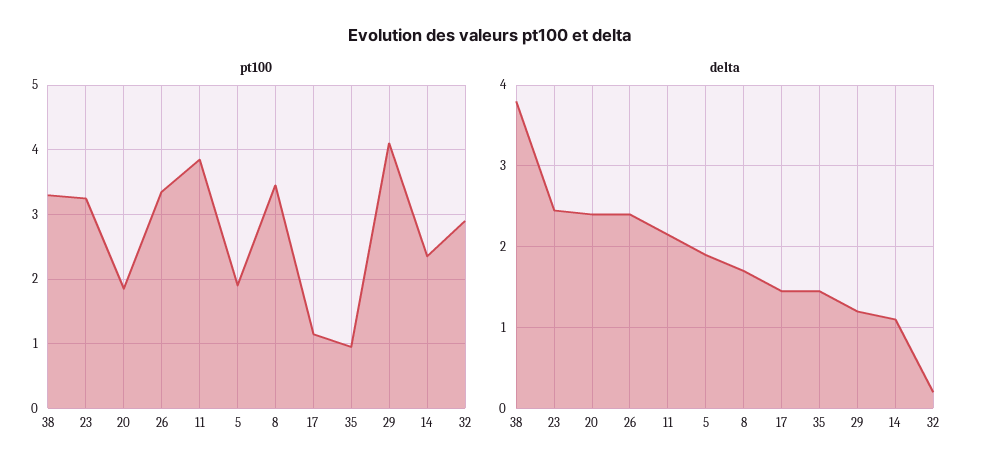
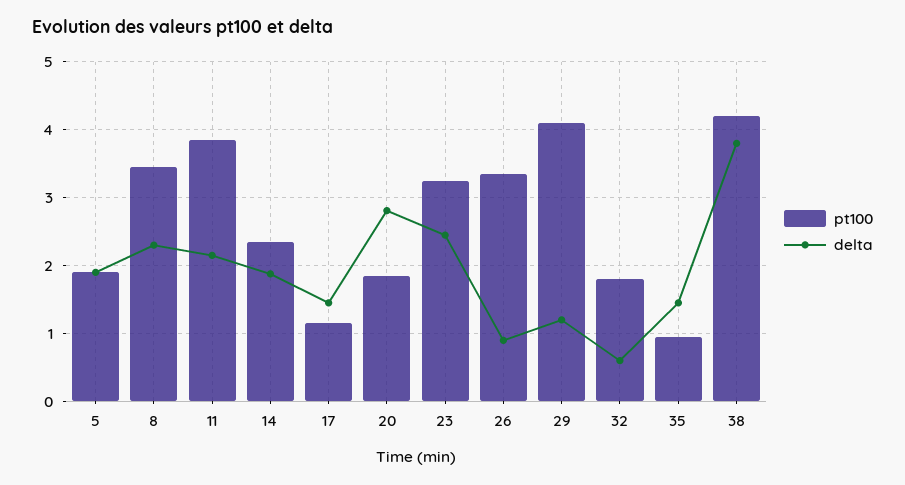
pt100, 38: 3.3 -> 4.2
pt100, 32: 2.9 -> 1.8
delta, 20: 2.4 -> 2.8
delta, 26: 2.4 -> 0.9
delta, 8: 1.7 -> 2.3
delta, 14: 1.1 -> 1.9
delta, 32: 0.2 -> 0.6

